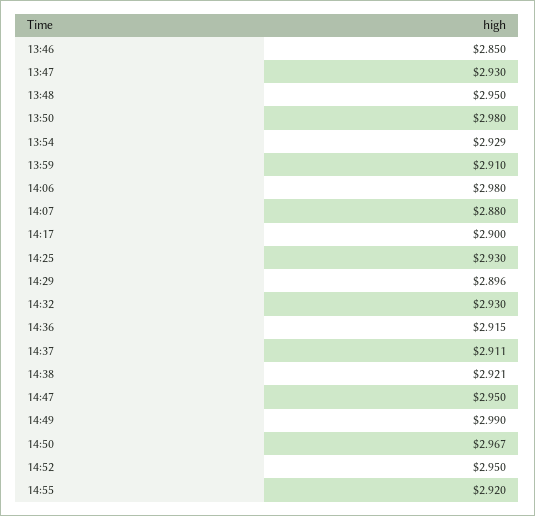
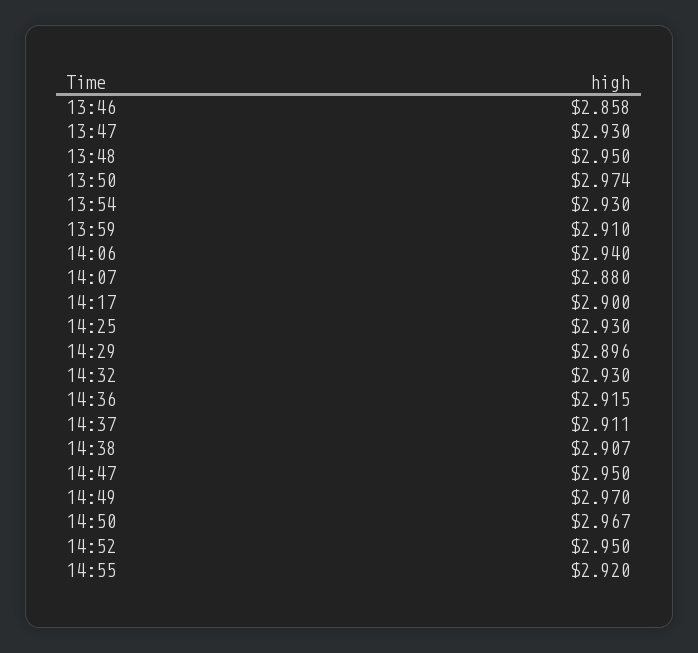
13:46: 2.85 -> 2.858
13:50: 2.98 -> 2.974
13:54: 2.929 -> 2.93
14:06: 2.98 -> 2.94
14:38: 2.921 -> 2.907
14:49: 2.99 -> 2.97

